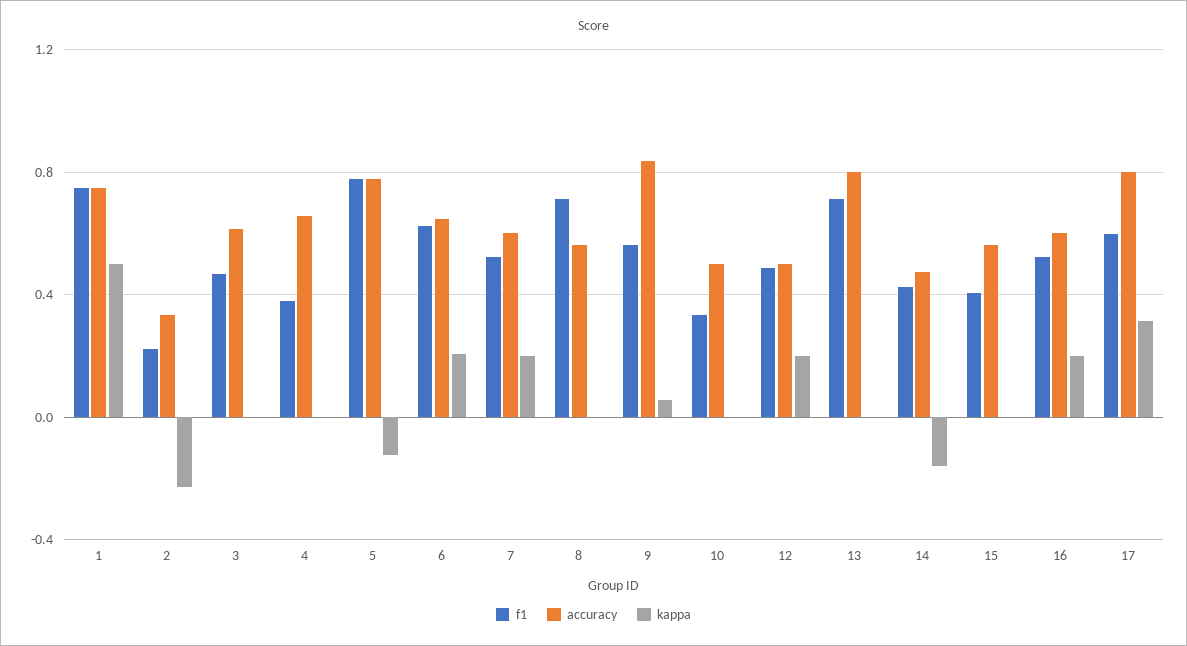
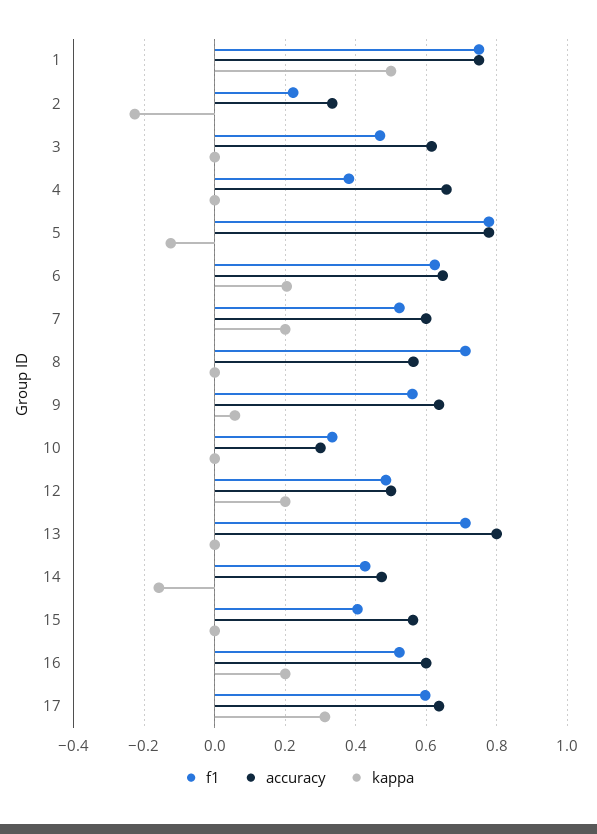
accuracy, 9: 0.85 -> 0.64
accuracy, 10: 0.5 -> 0.3
accuracy, 17: 0.8 -> 0.64

